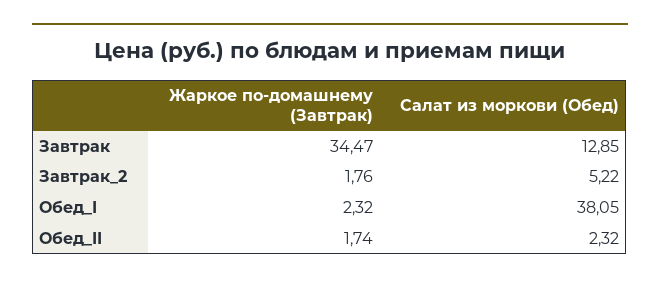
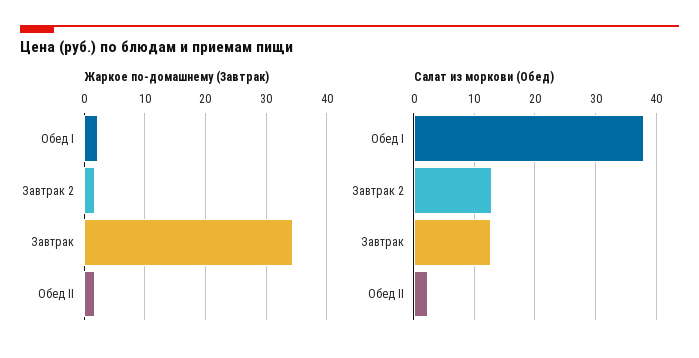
Салат из моркови (Обед), Завтрак_2: 5.22 -> 13

